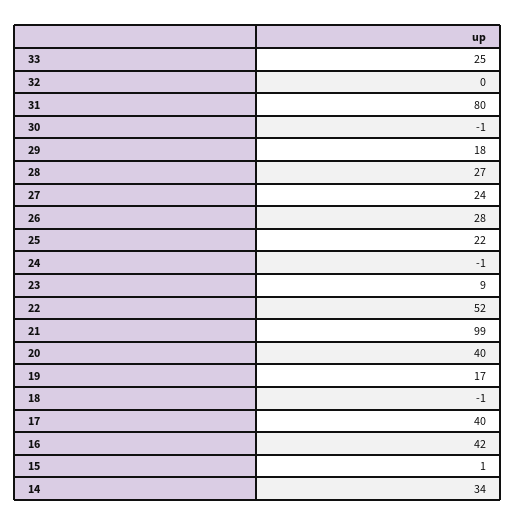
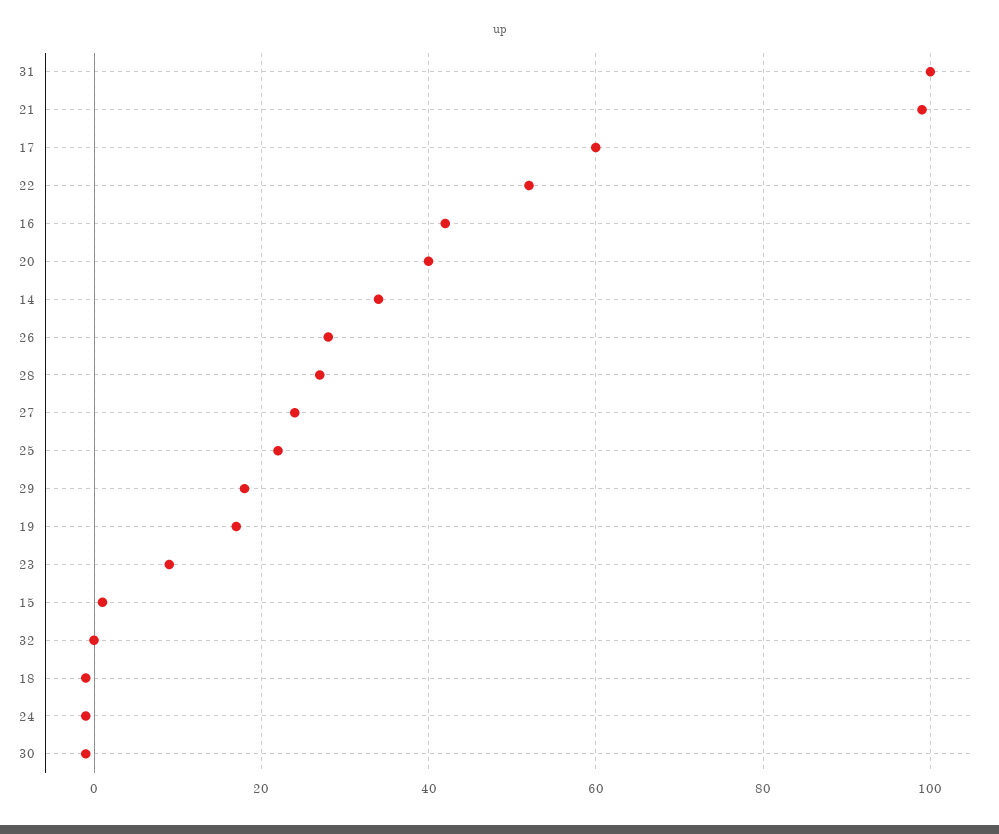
33: 25 -> none
31: 80 -> 100
17: 40 -> 60

